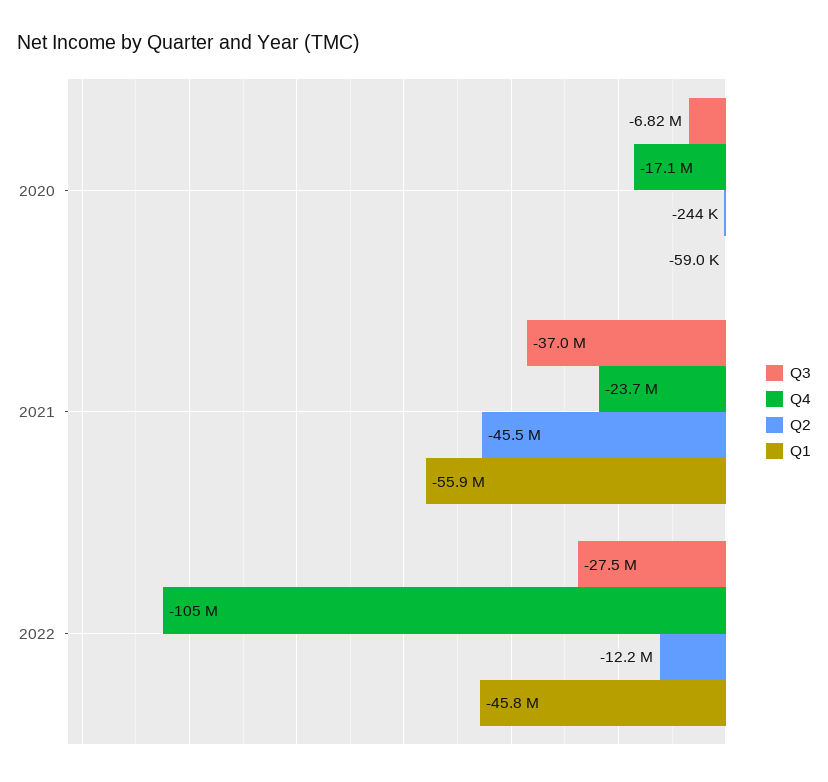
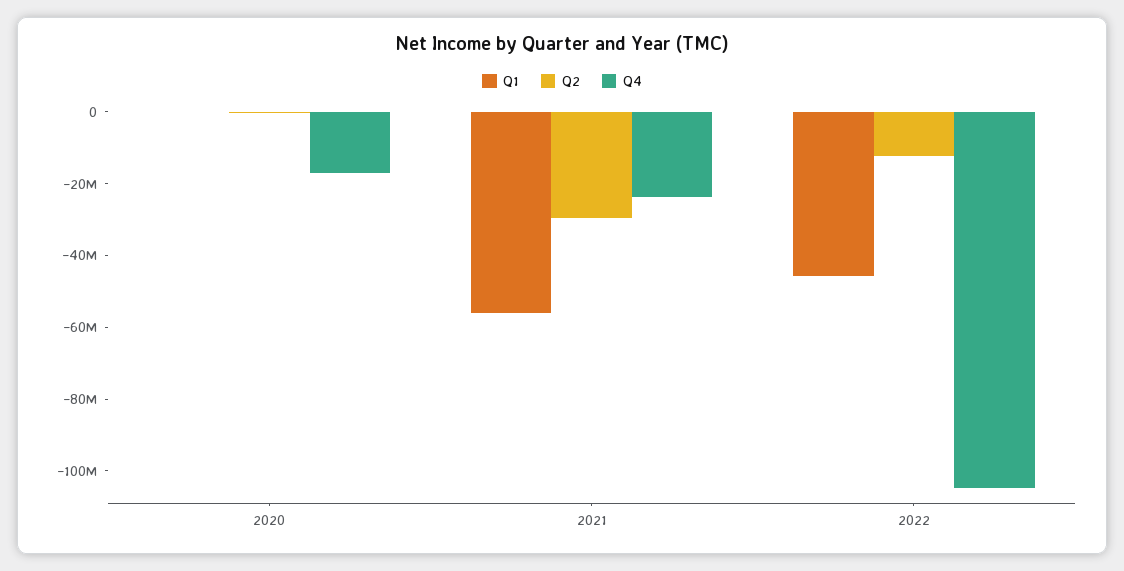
Q3, 2020: -6820000 -> none
Q3, 2021: -37000000 -> none
Q2, 2021: -45500000 -> -30000000
Q3, 2022: -27500000 -> none

